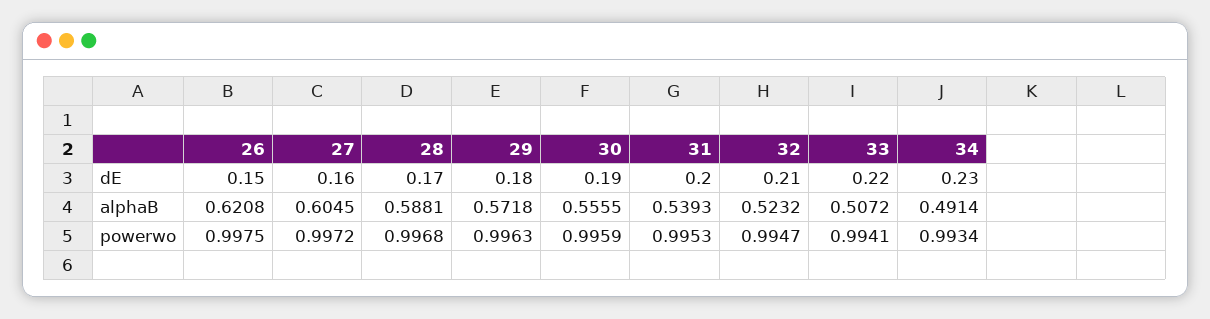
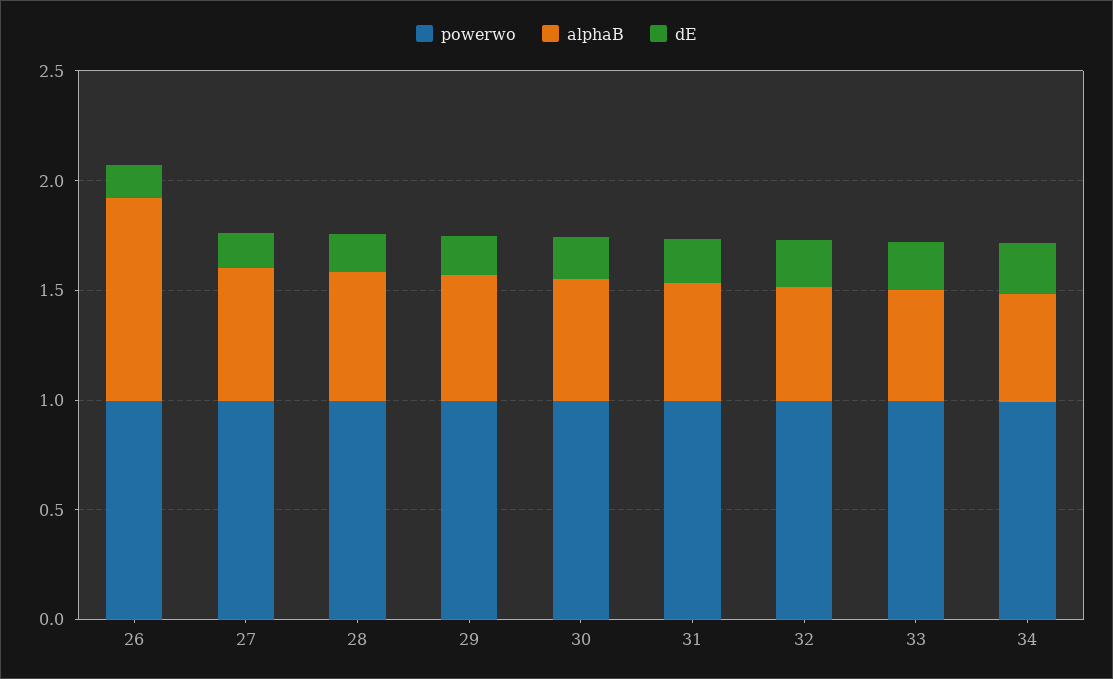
alphaB, 26: 0.6208 -> 0.9

